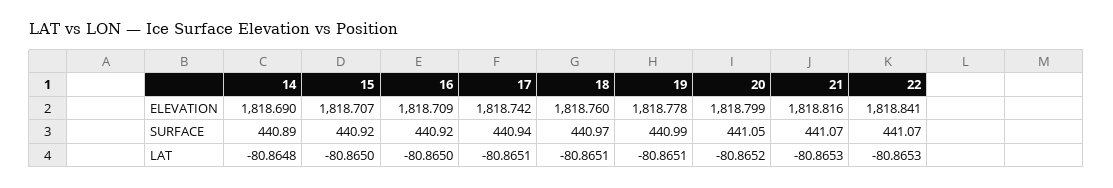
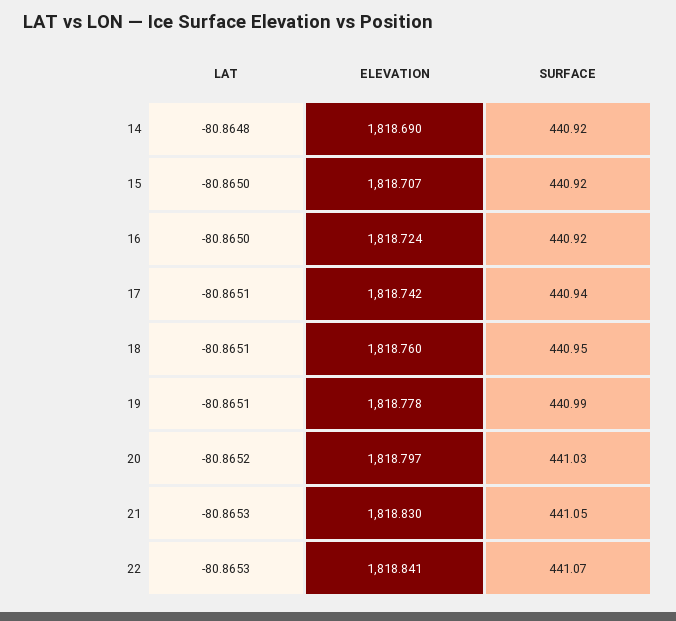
16, ELEVATION: 1818.709 -> 1818.724
20, ELEVATION: 1818.799 -> 1818.797
21, ELEVATION: 1818.816 -> 1818.83
14, SURFACE: 440.89 -> 440.92
18, SURFACE: 440.97 -> 440.95
20, SURFACE: 441.05 -> 441.03
21, SURFACE: 441.07 -> 441.05

